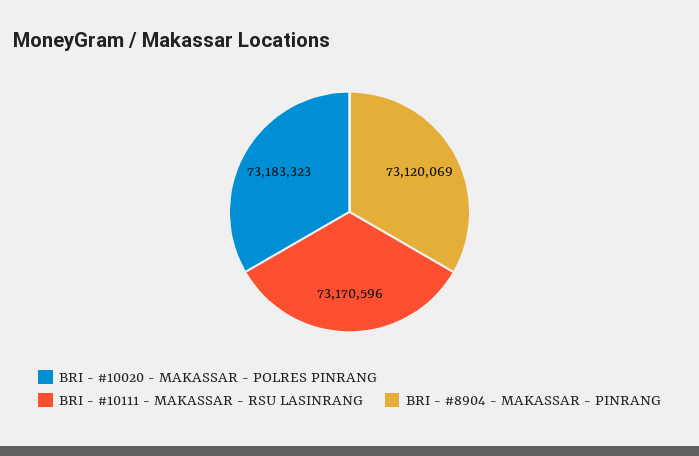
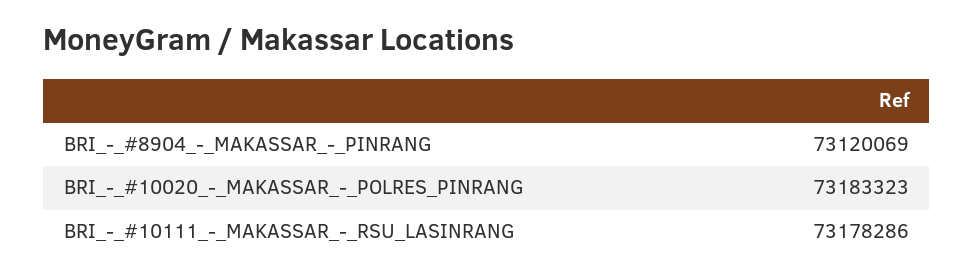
BRI - #10111 - MAKASSAR - RSU LASINRANG: 73170596 -> 73178286

